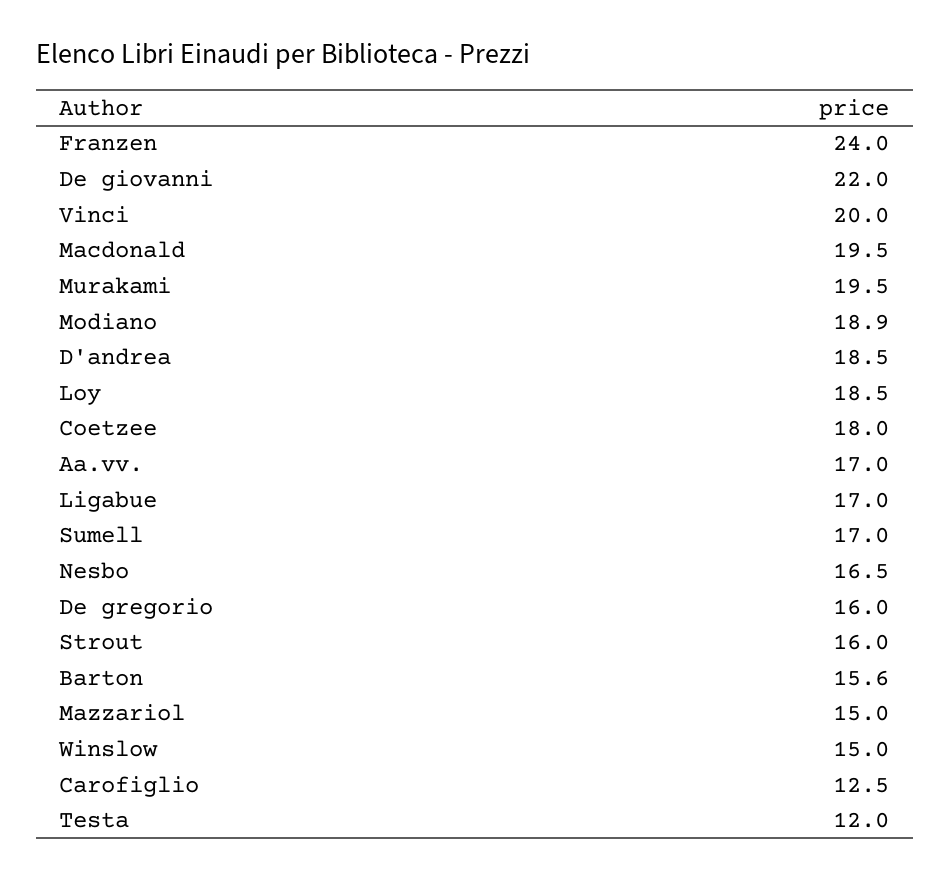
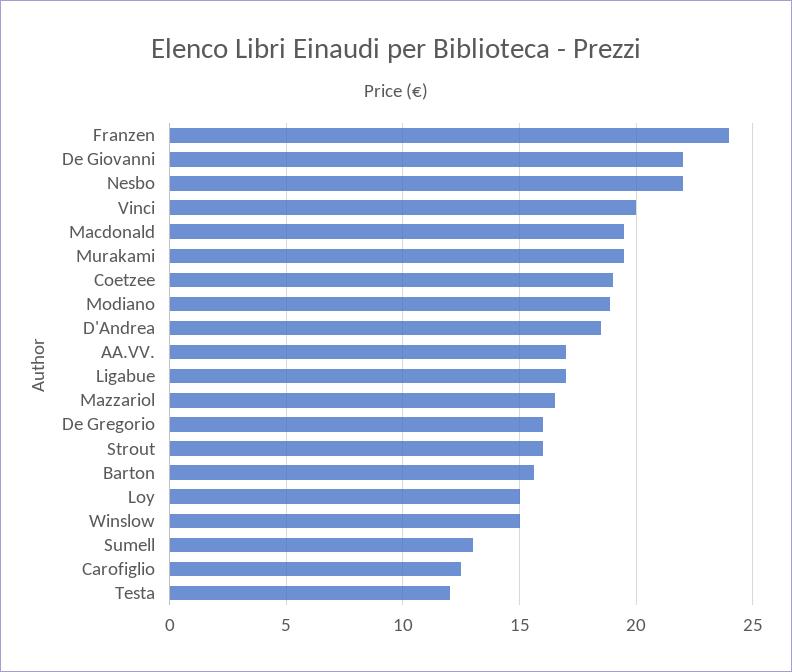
Loy: 18.5 -> 15
Coetzee: 18 -> 19
Sumell: 17 -> 13
Nesbo: 16.5 -> 22
Mazzariol: 15 -> 16.5

